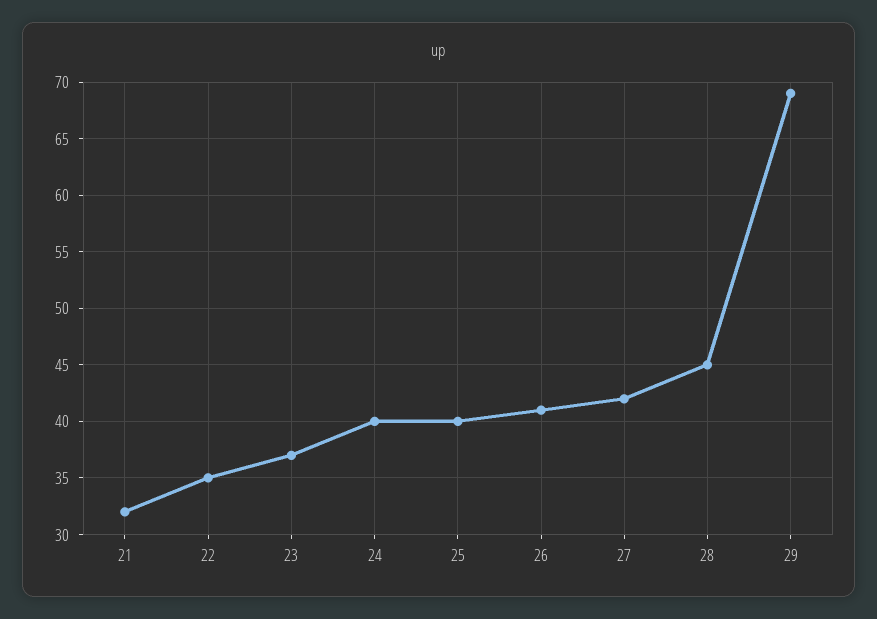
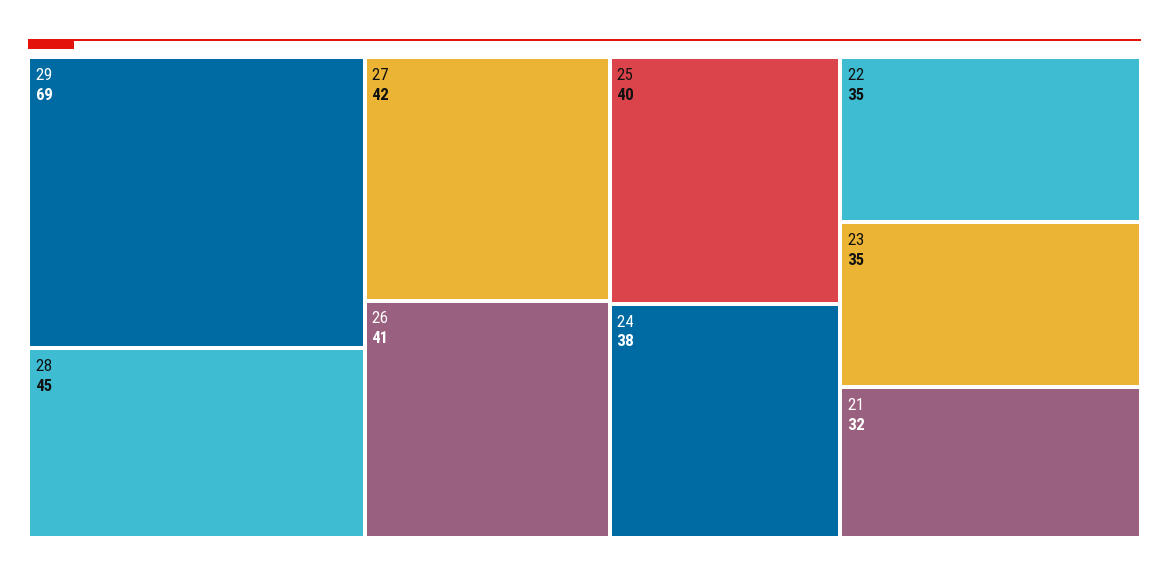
23: 37 -> 35
24: 40 -> 38

